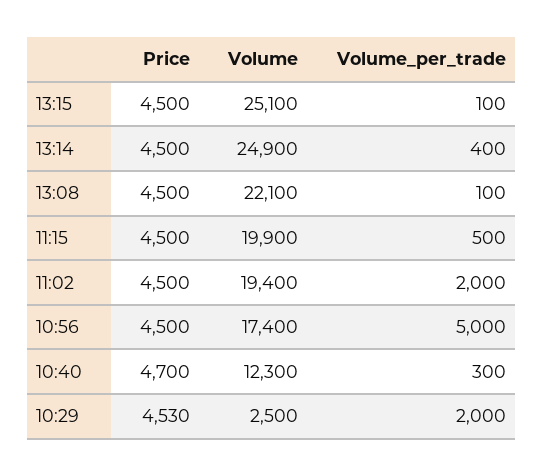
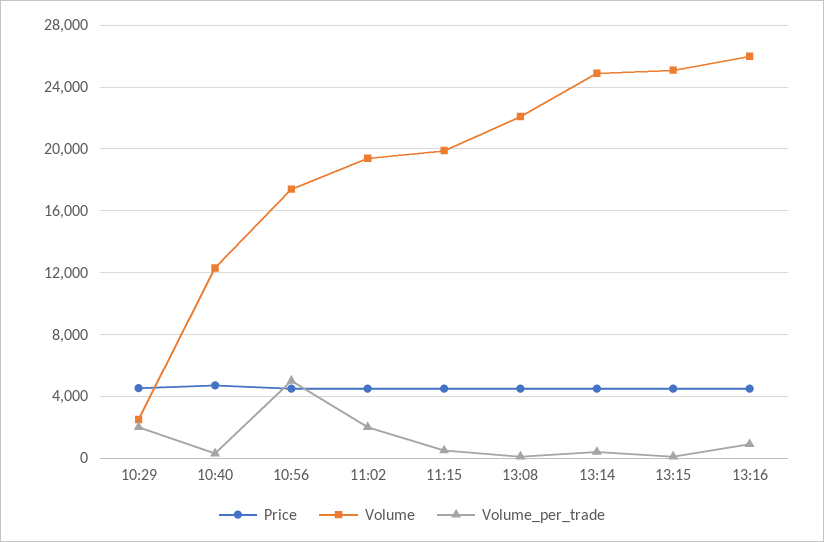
Price, 13:16: none -> 4500
Volume, 13:16: none -> 26000
Volume_per_trade, 13:16: none -> 1000

